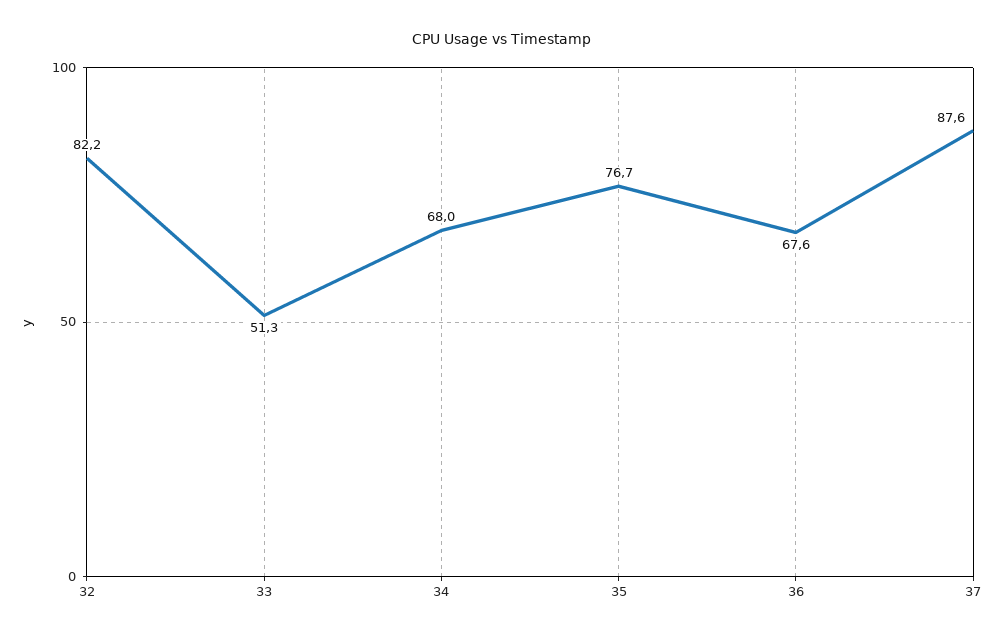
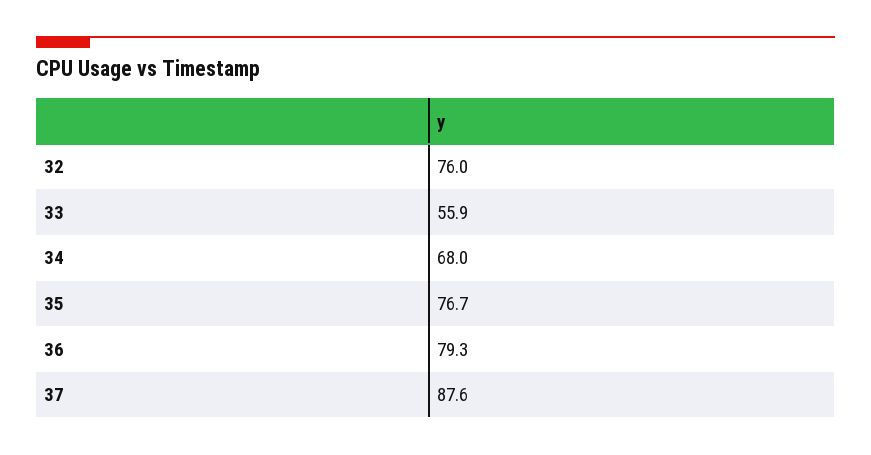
32: 82.2 -> 76
33: 51.3 -> 55.9
36: 67.6 -> 79.3

